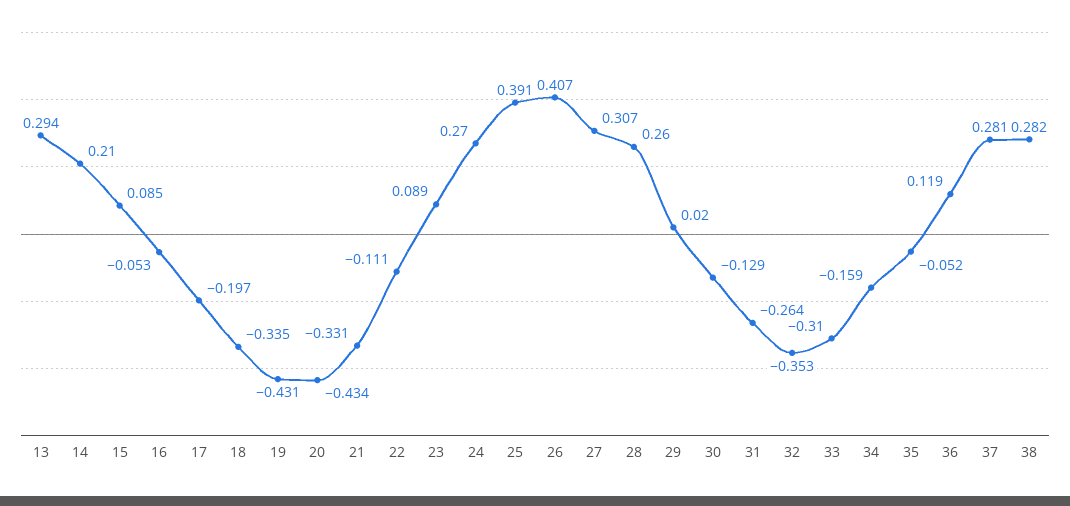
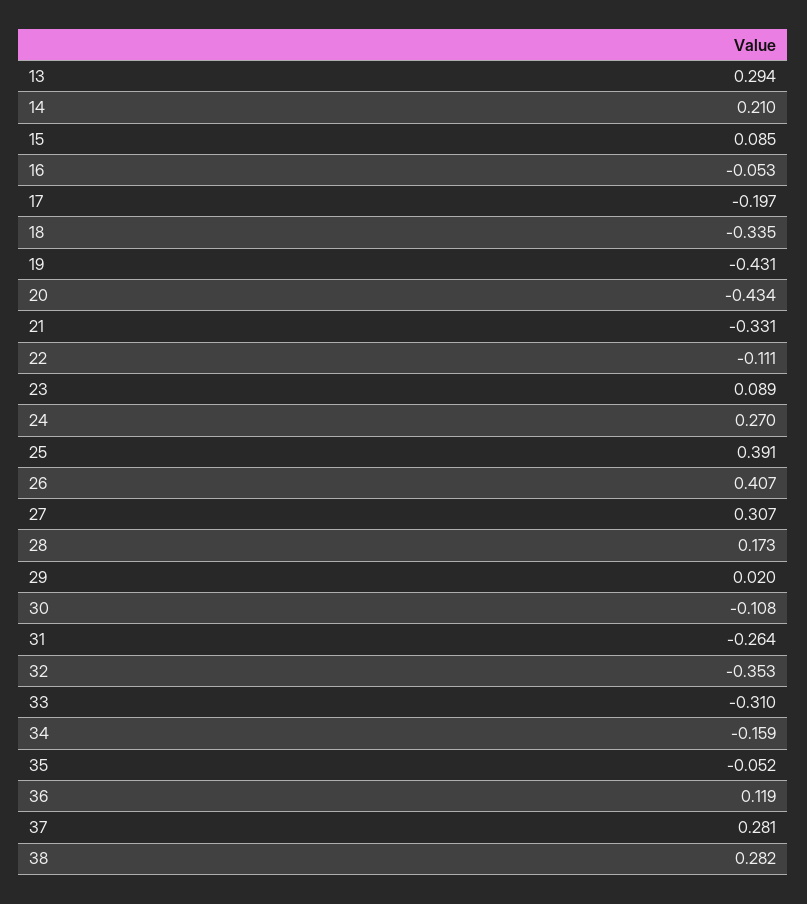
28: 0.26 -> 0.173
30: -0.129 -> -0.108

